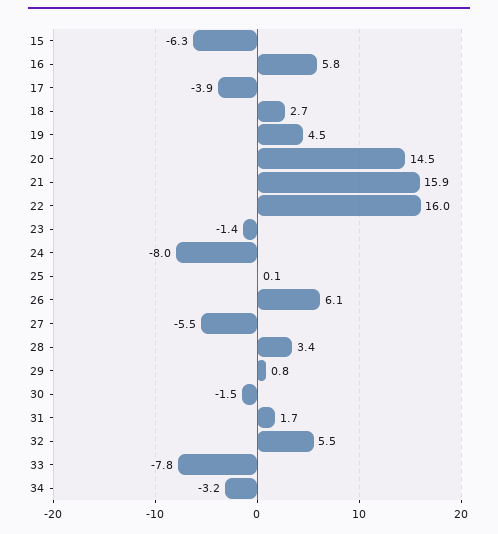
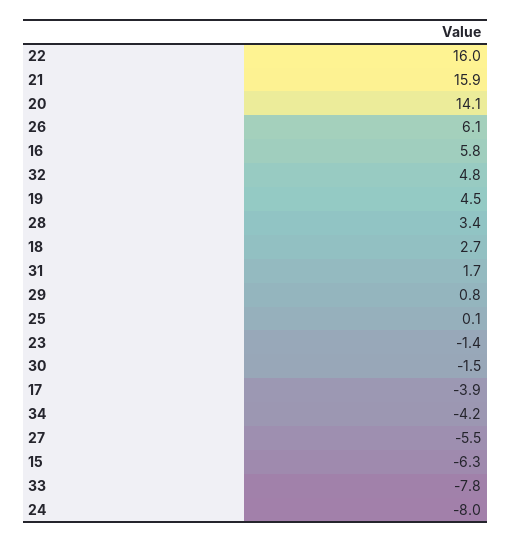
20: 14.5 -> 14.1
32: 5.5 -> 4.8
34: -3.2 -> -4.2

